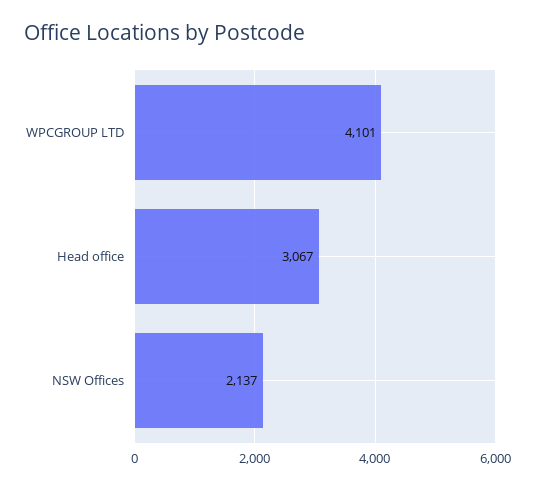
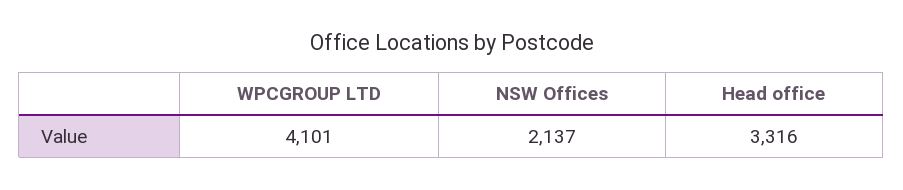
Head office: 3067 -> 3316

